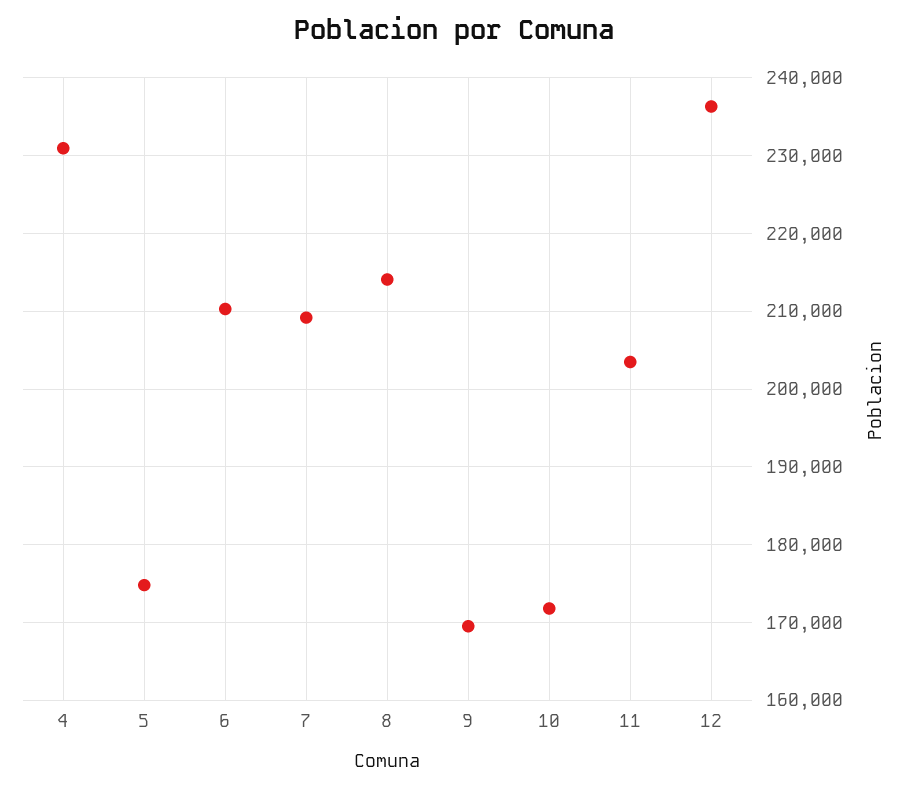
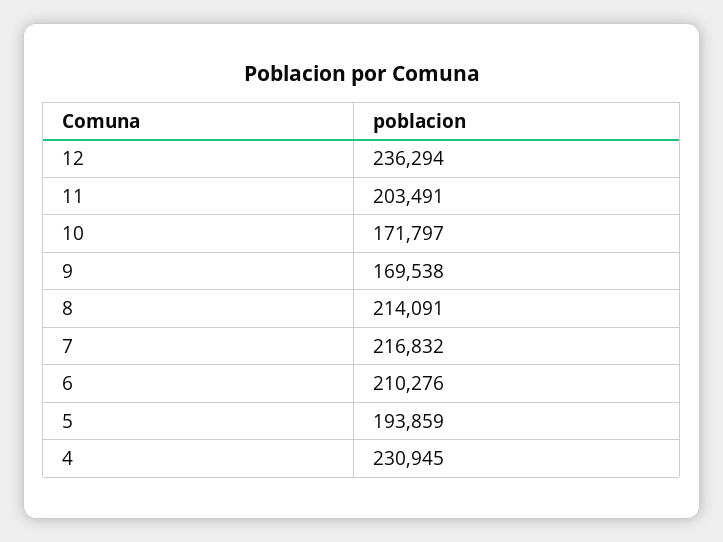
5: 175000 -> 193859
7: 209000 -> 216832

